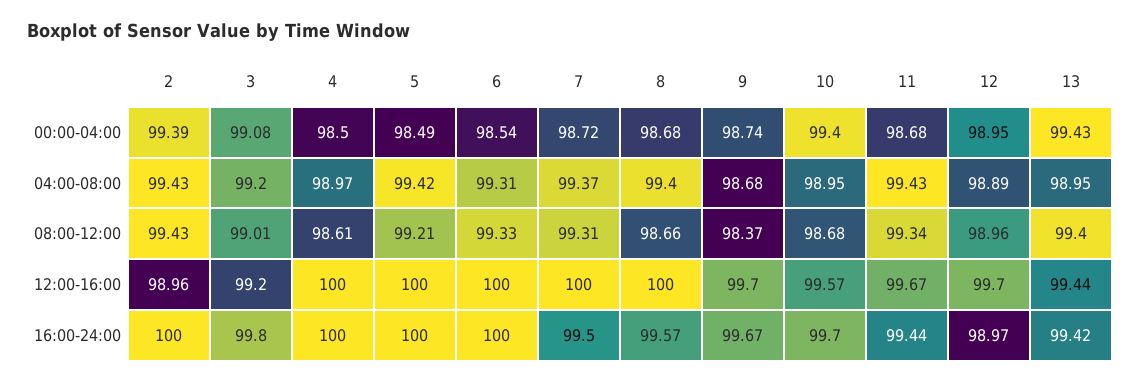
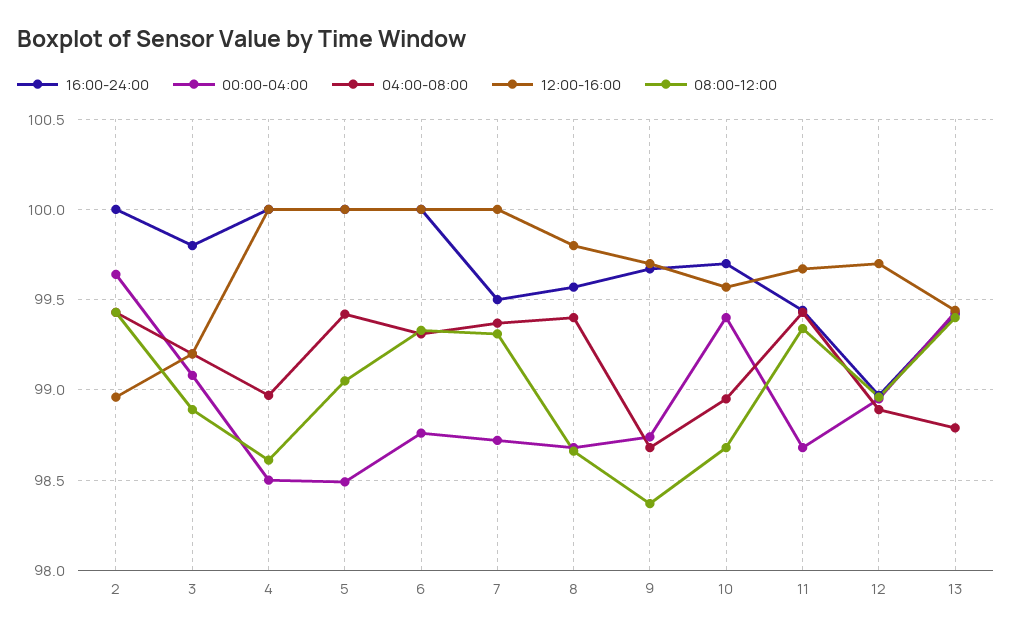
00:00-04:00, 2: 99.39 -> 99.65
00:00-04:00, 6: 98.54 -> 98.75
04:00-08:00, 13: 98.95 -> 98.8
08:00-12:00, 3: 99.01 -> 98.9
08:00-12:00, 5: 99.21 -> 99.05
12:00-16:00, 8: 100 -> 99.8

